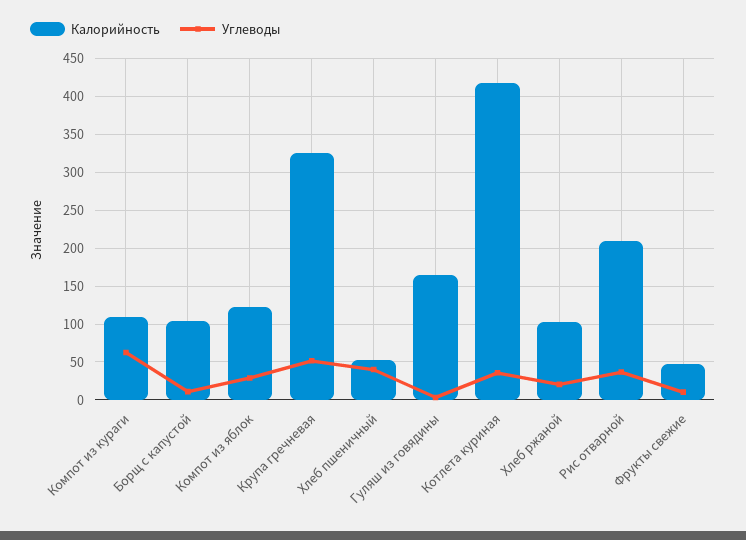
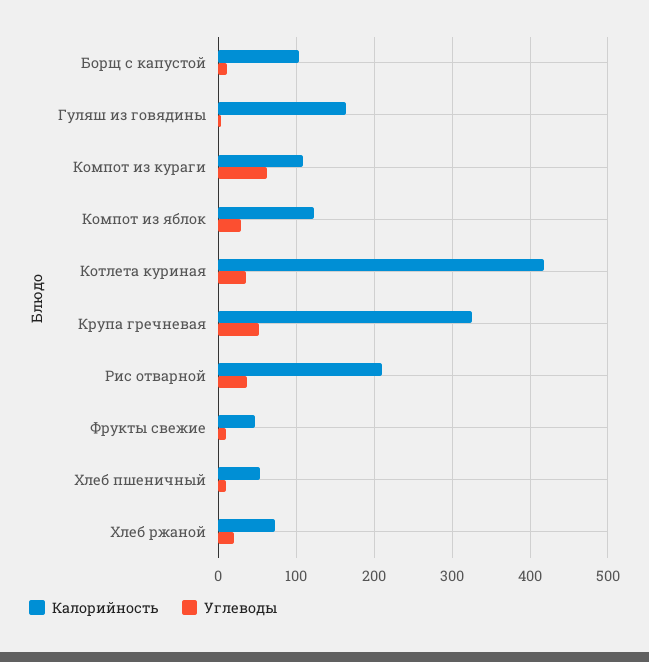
Углеводы, Хлеб пшеничный: 40 -> 10
Калорийность, Хлеб ржаной: 100 -> 70

